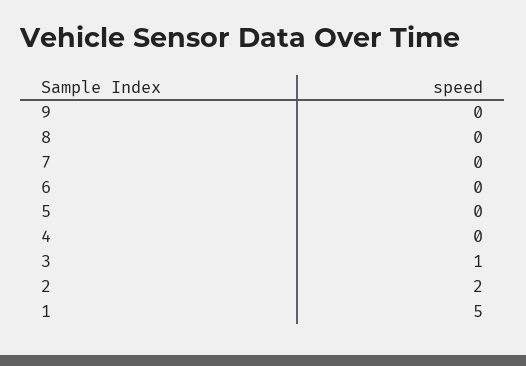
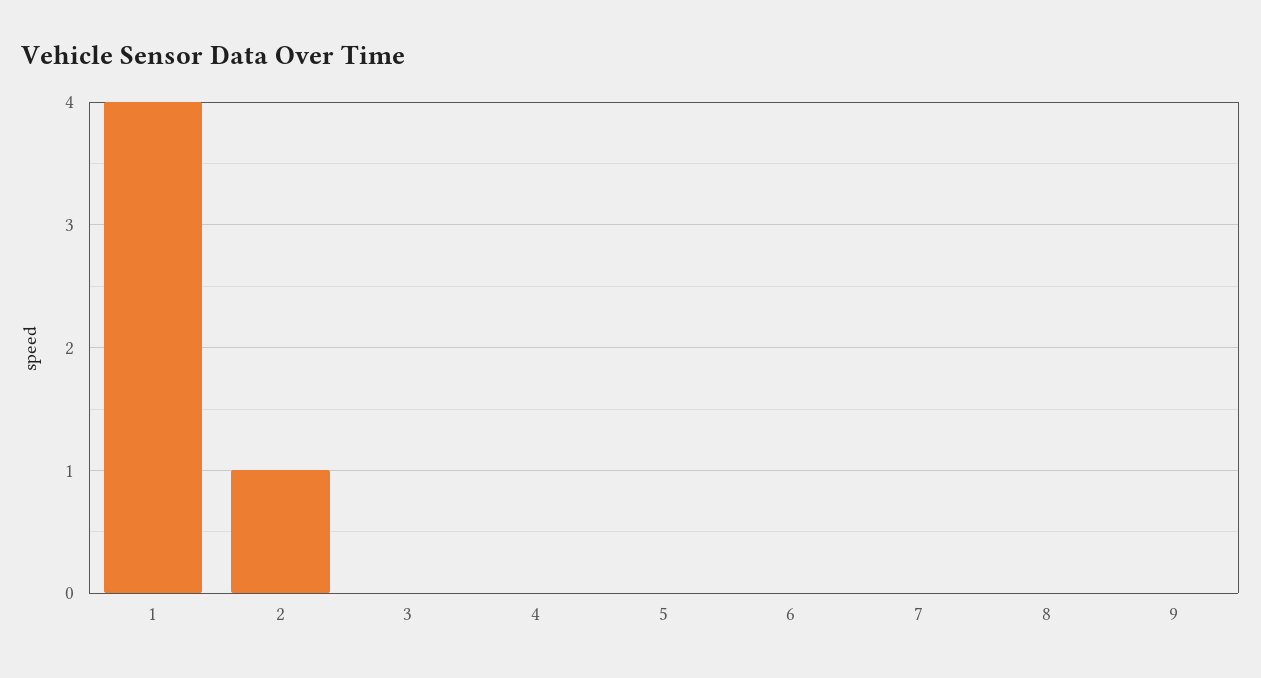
3: 1 -> 0
2: 2 -> 1
1: 5 -> 4

